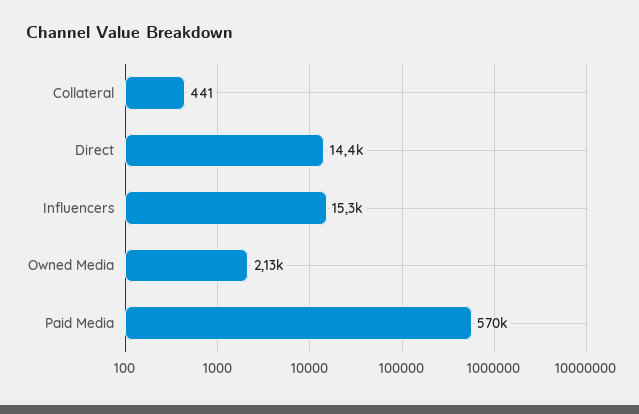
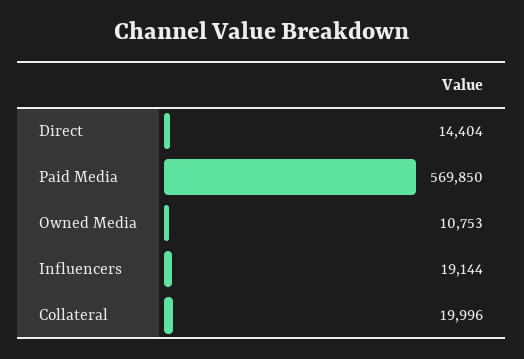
Collateral: 441 -> 19996
Influencers: 15300 -> 19144
Owned Media: 2130 -> 10753

